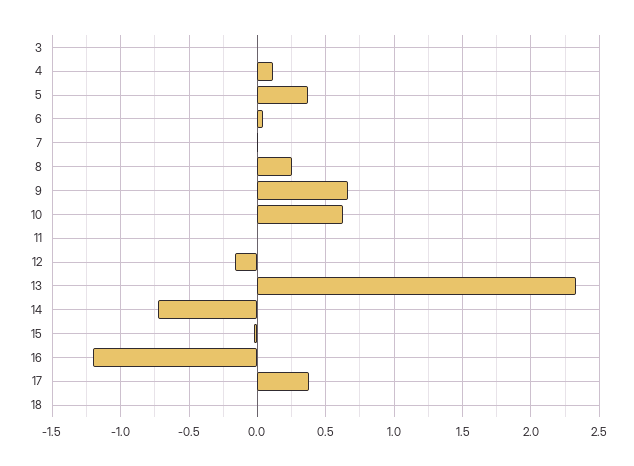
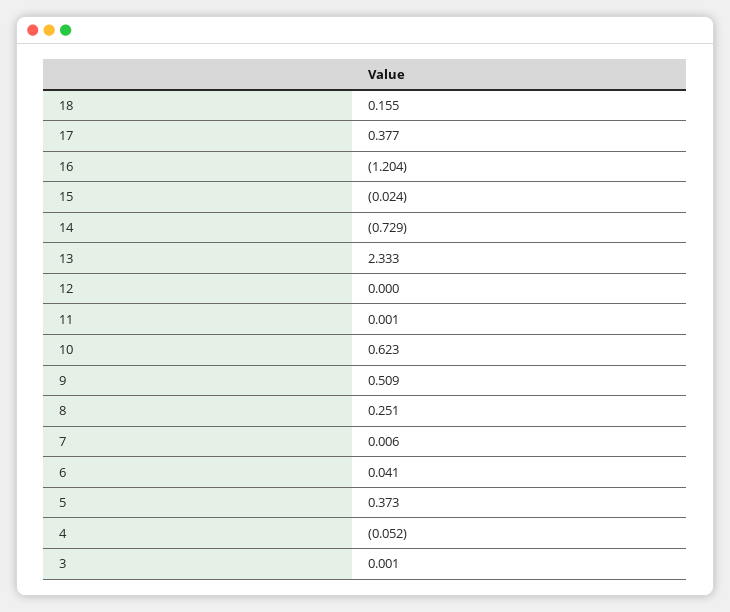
4: 0.1 -> -0.052
9: 0.65 -> 0.509
12: -0.15 -> 0
18: 0 -> 0.155

